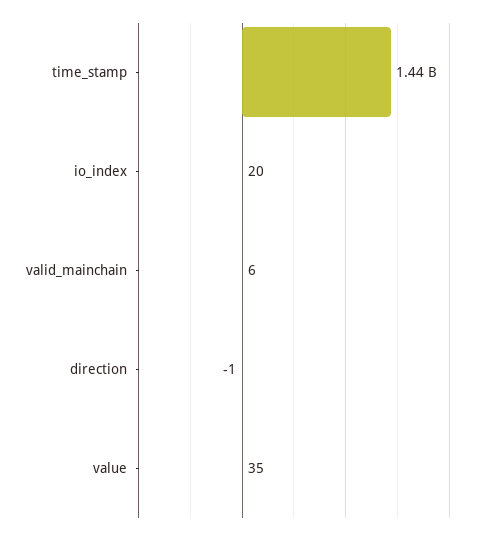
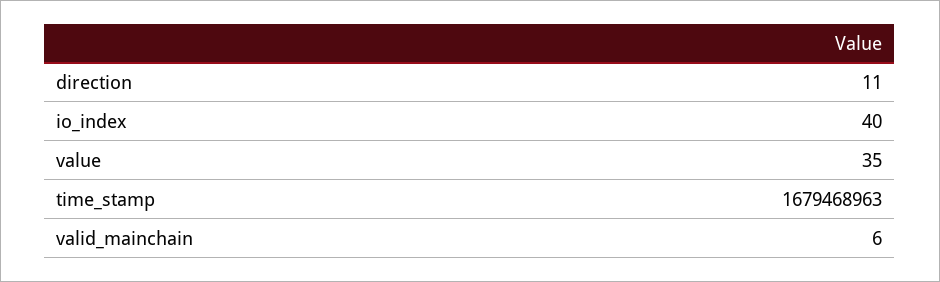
time_stamp: 1440000000 -> 1679468963
io_index: 20 -> 40
direction: -1 -> 11

